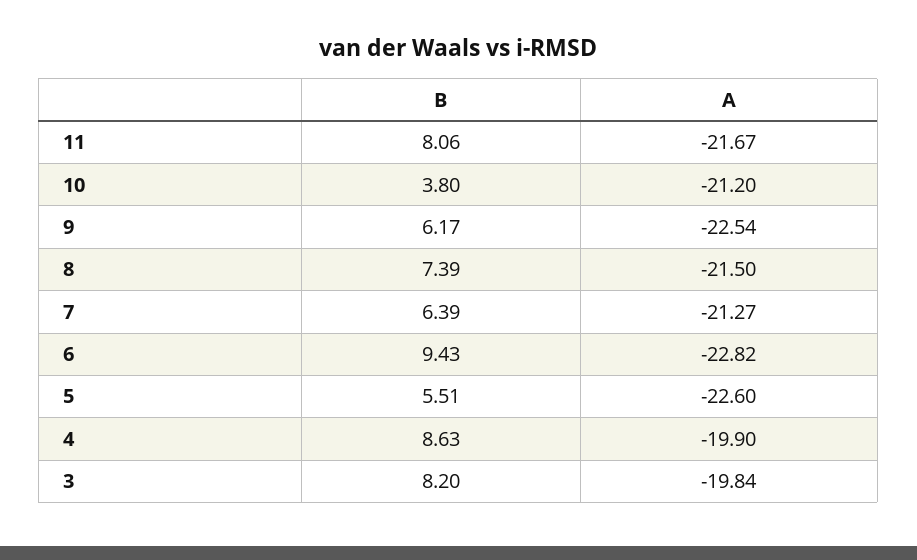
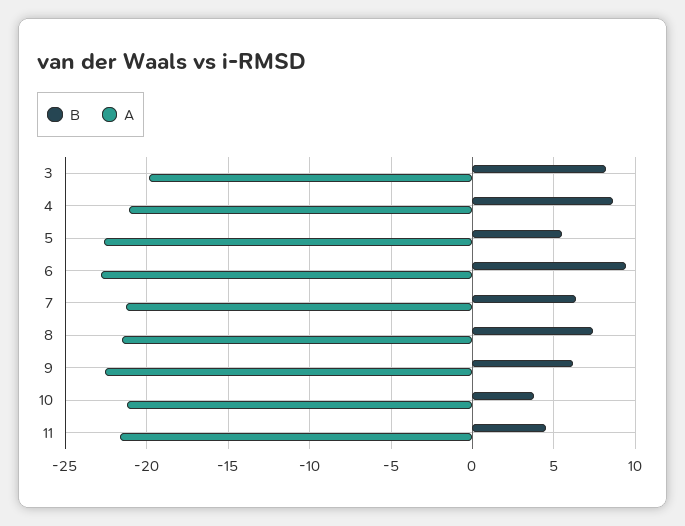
B, 11: 8.06 -> 4.5
A, 4: -19.9 -> -21

